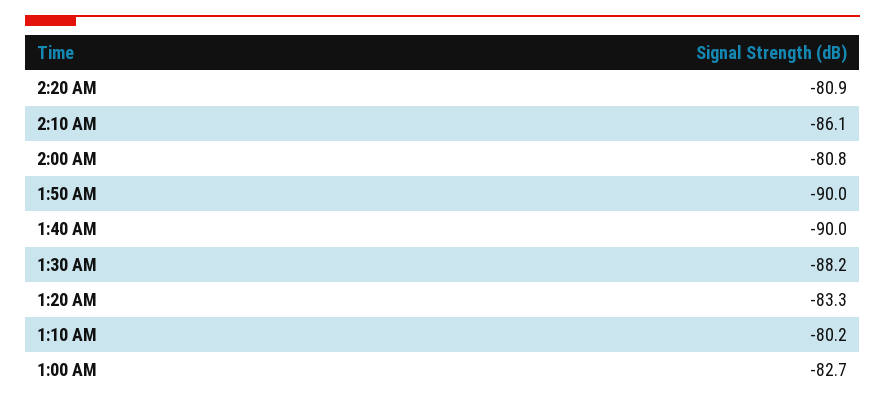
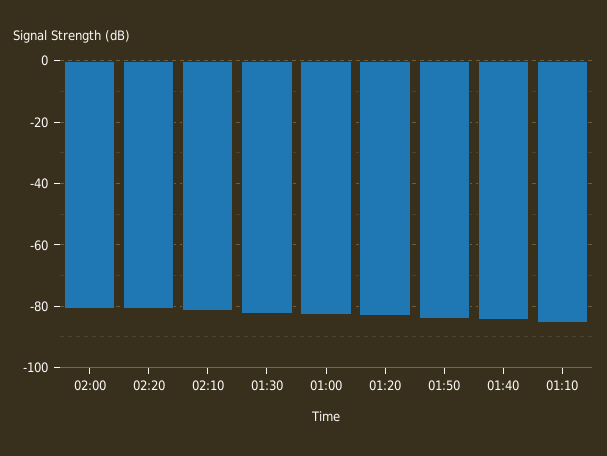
2:10 AM: -86.1 -> -82
1:50 AM: -90 -> -84
1:40 AM: -90 -> -84
1:30 AM: -88.2 -> -82
1:10 AM: -80.2 -> -86

